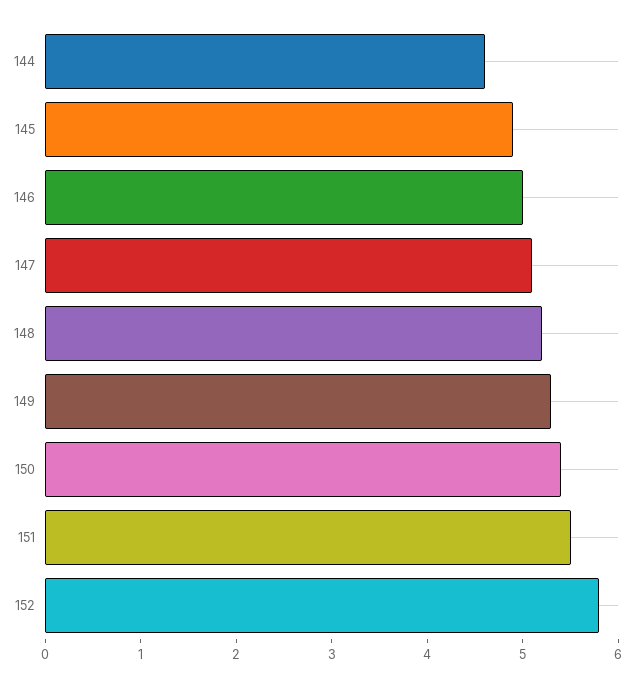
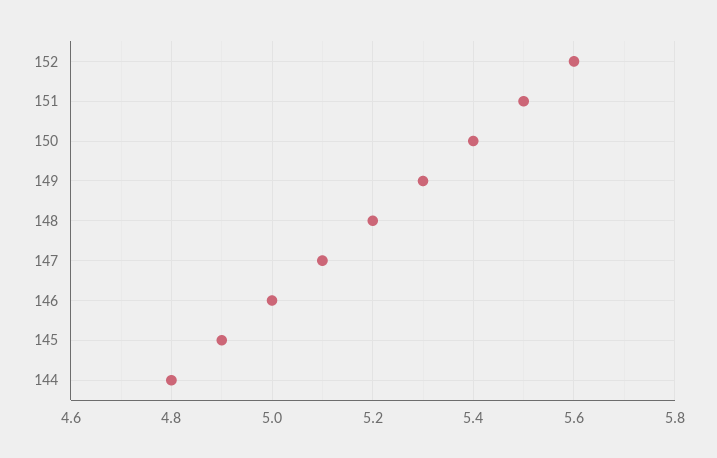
144: 4.6 -> 4.8
152: 5.8 -> 5.6

